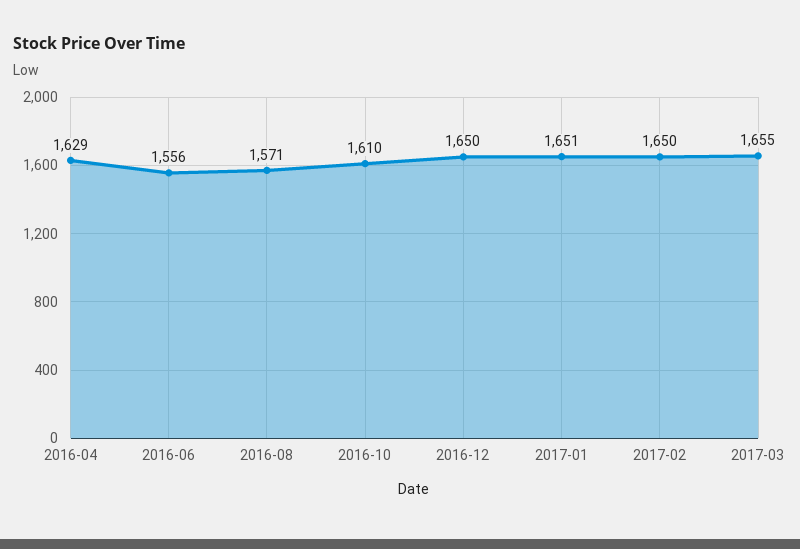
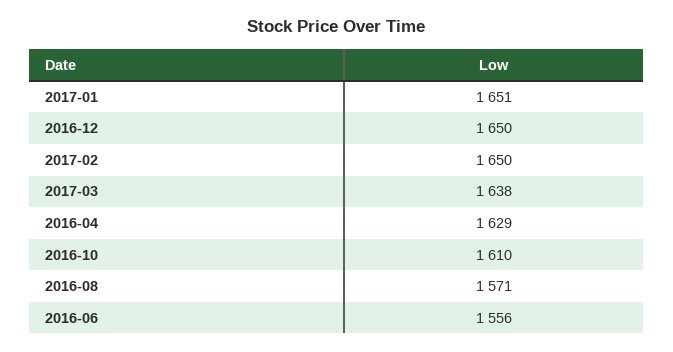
2017-03: 1655 -> 1638

